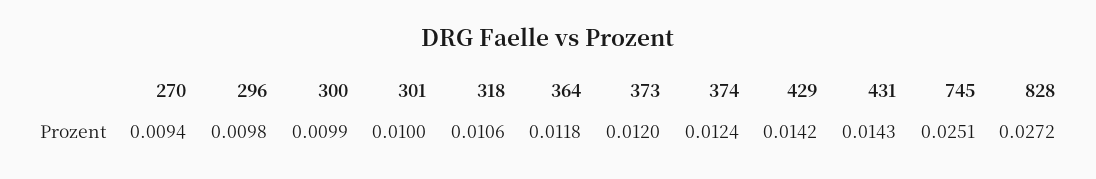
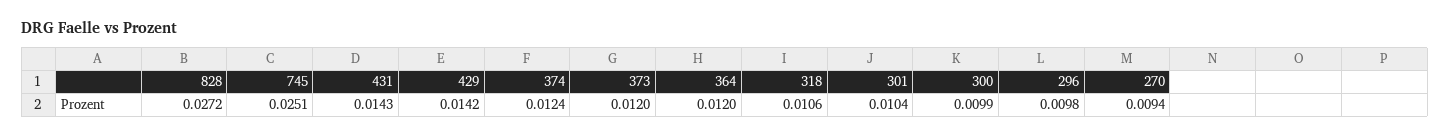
301: 0.01 -> 0.0104
364: 0.0118 -> 0.012

